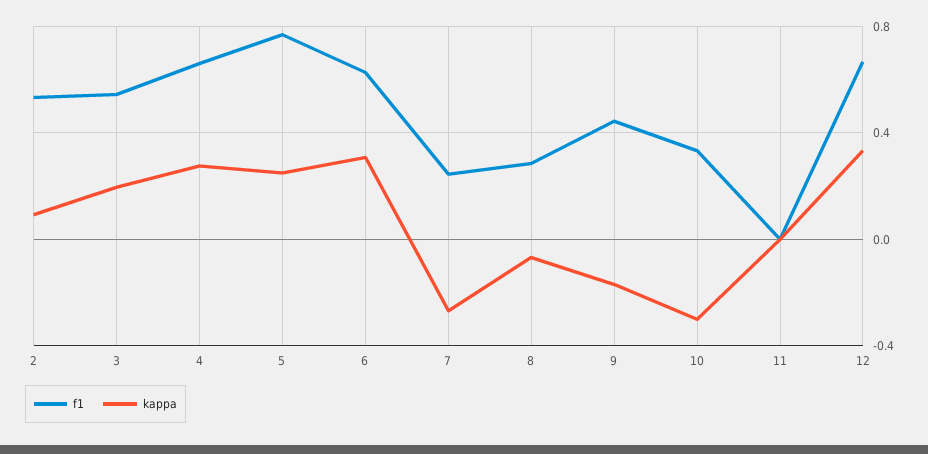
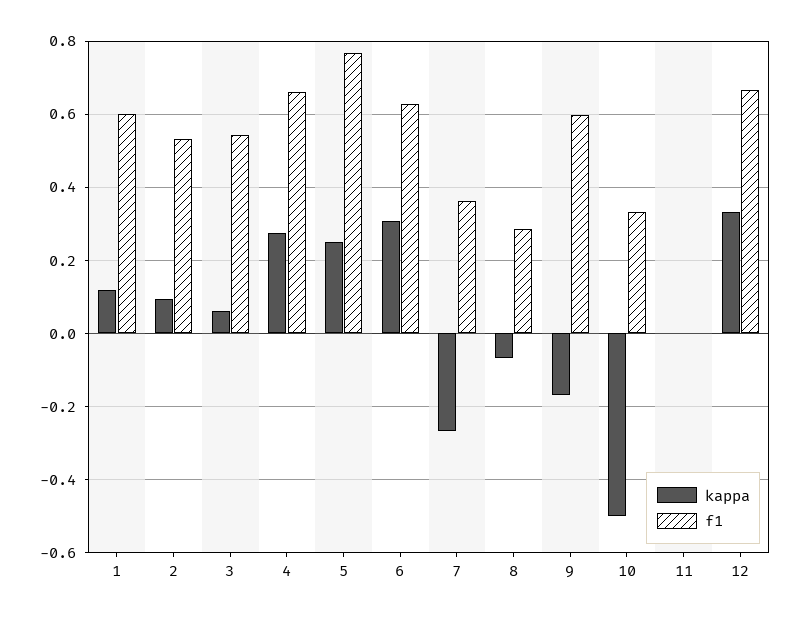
kappa, 3: 0.2 -> 0.06
f1, 7: 0.25 -> 0.36
f1, 9: 0.45 -> 0.6
kappa, 10: -0.3 -> -0.5
kappa, 1: none -> 0.12
f1, 1: none -> 0.6

